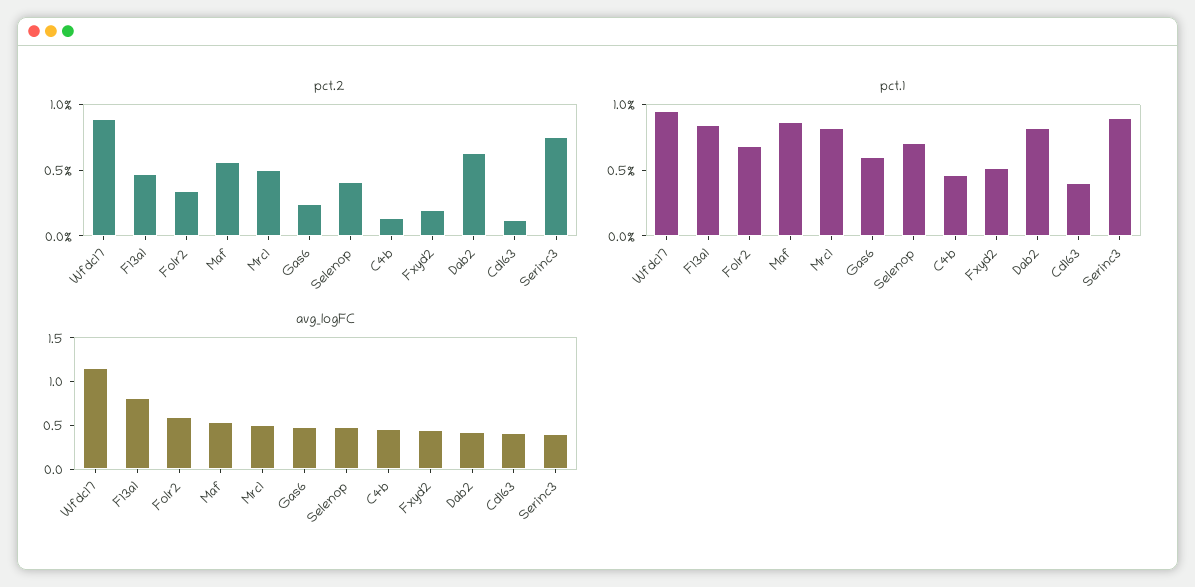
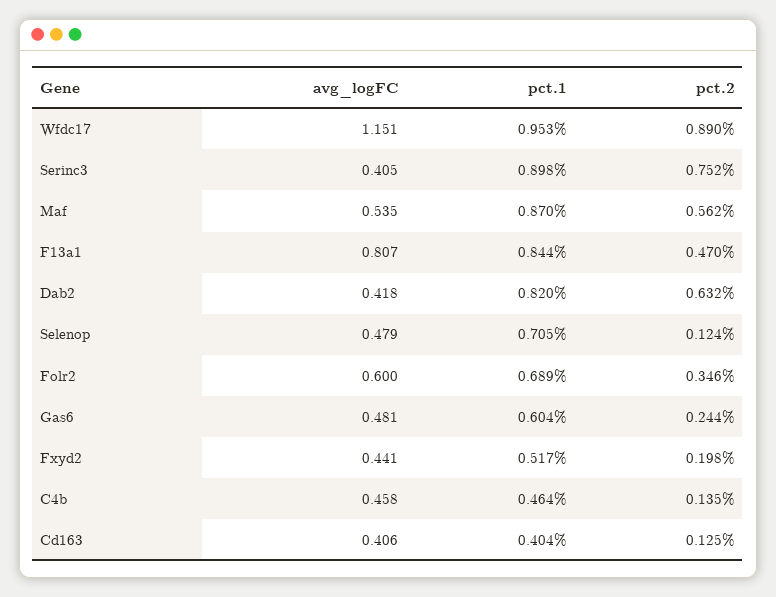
pct.2, Mrc1: 0.5 -> none
pct.2, Selenop: 0.4 -> 0.124
pct.1, Mrc1: 0.8 -> none
avg_logFC, Mrc1: 0.5 -> none

